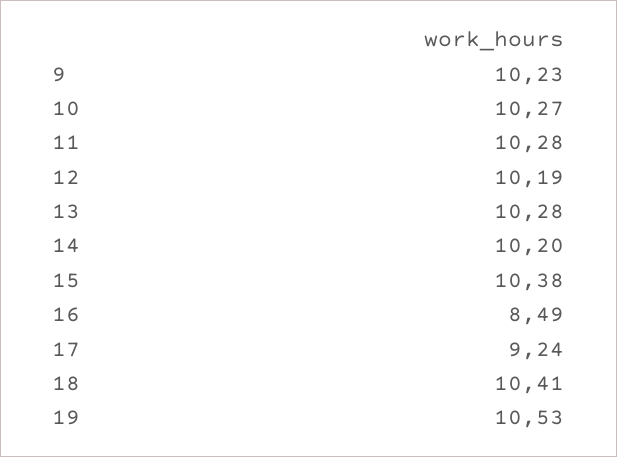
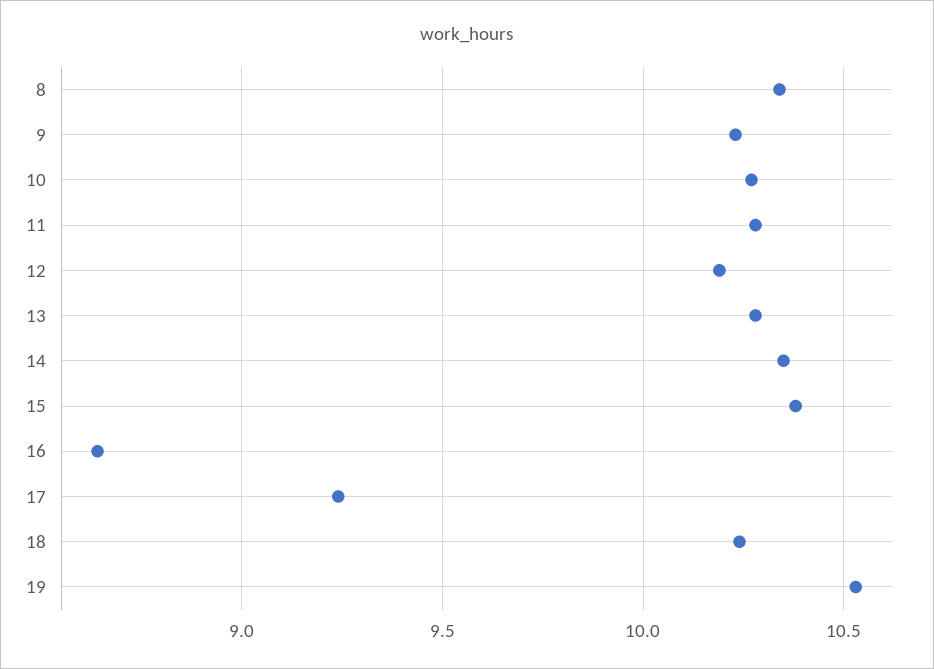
14: 10.2 -> 10.35
16: 8.49 -> 8.65
18: 10.41 -> 10.25
8: none -> 10.35

